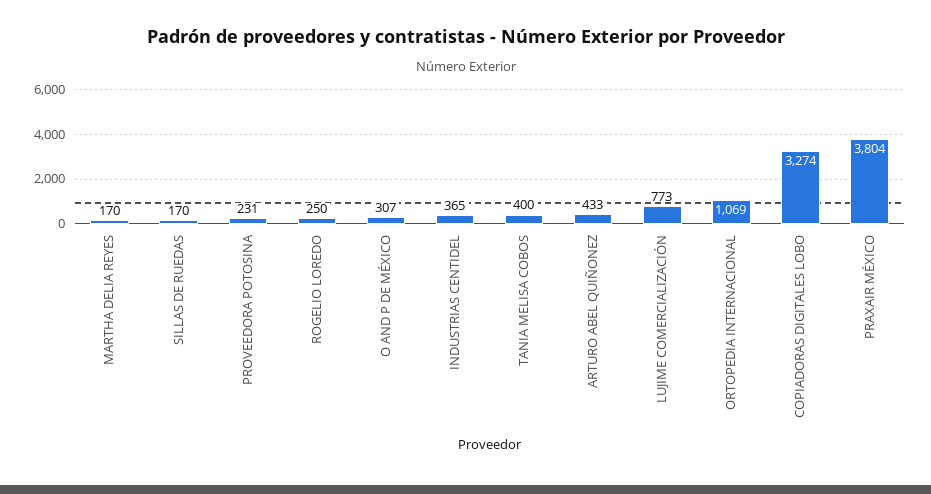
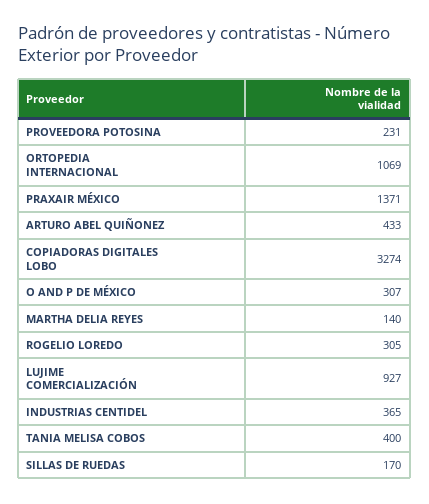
MARTHA DELIA REYES: 170 -> 140
ROGELIO LOREDO: 250 -> 305
LUJIME COMERCIALIZACIÓN: 773 -> 927
PRAXAIR MÉXICO: 3804 -> 1371

